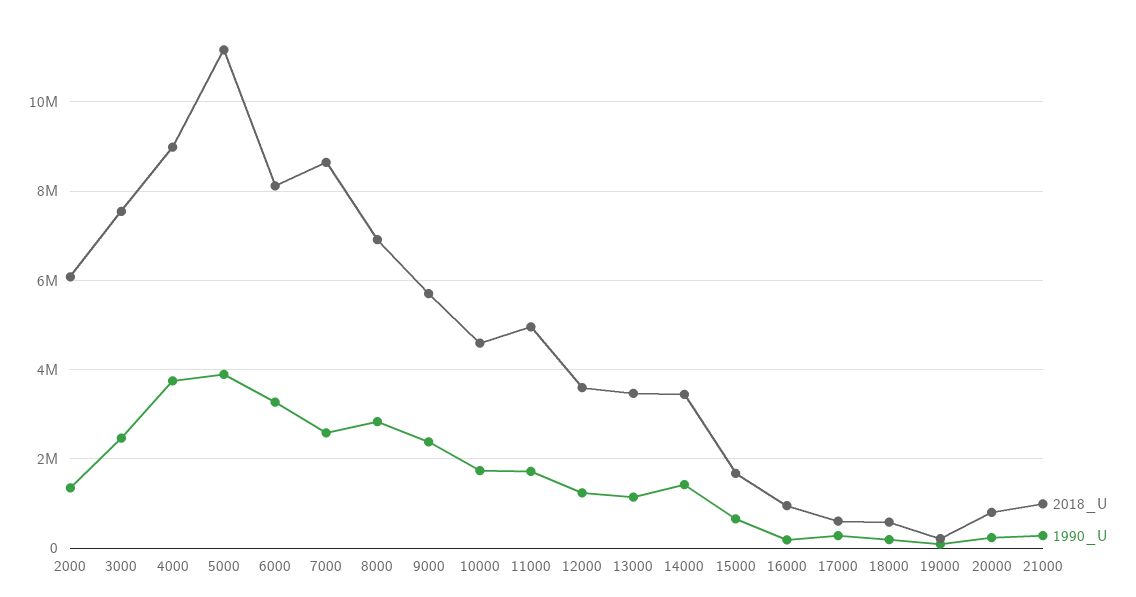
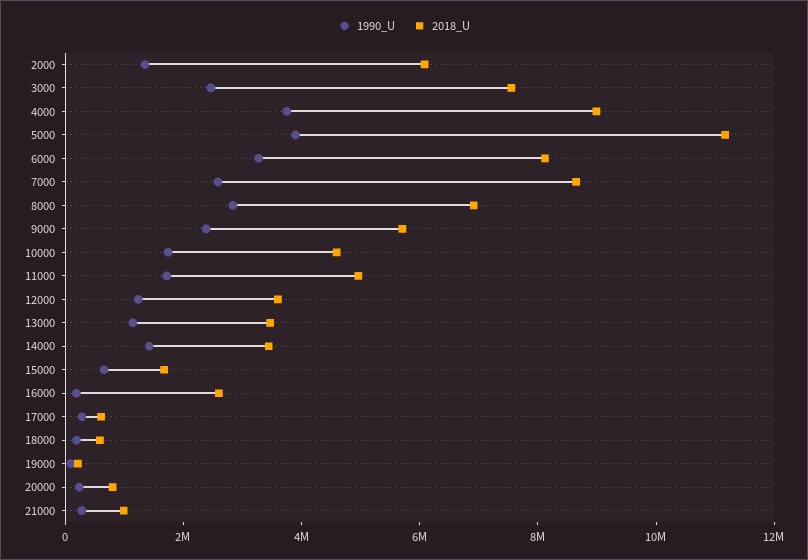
2018_U, 16000: 1000000 -> 2500000

